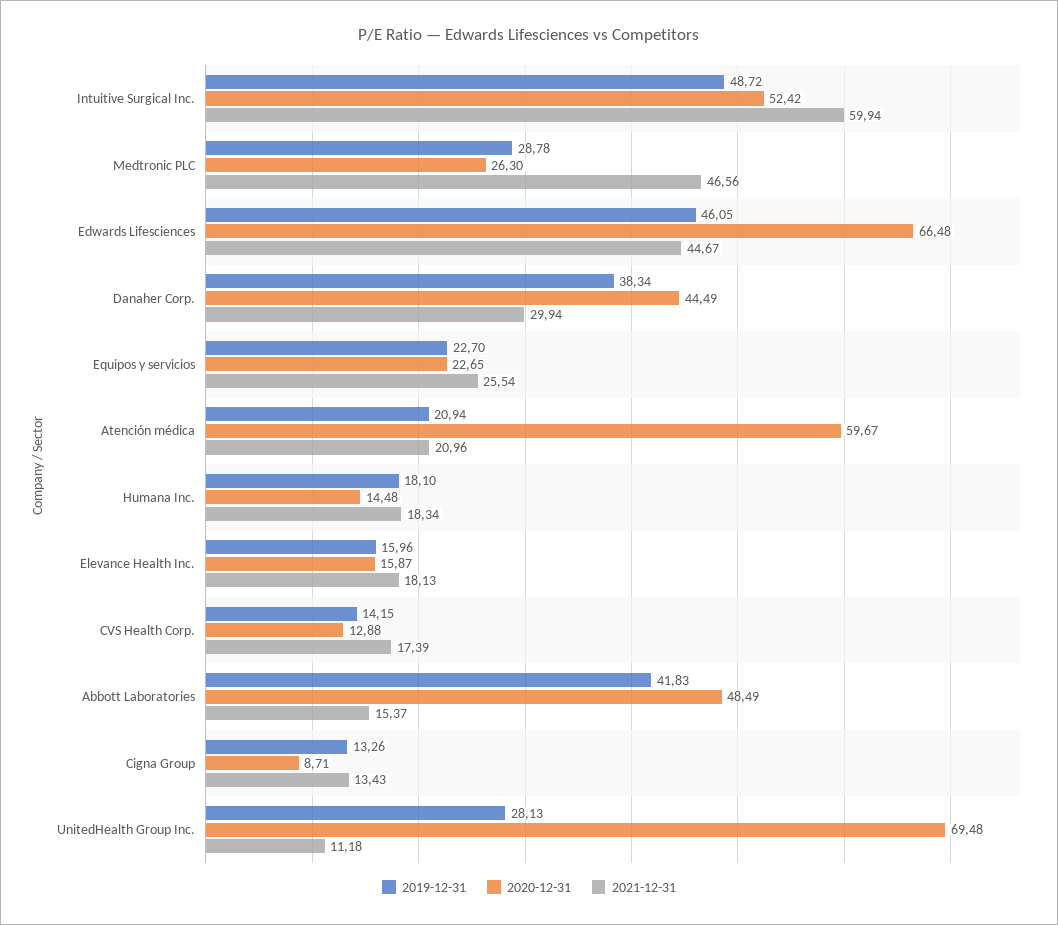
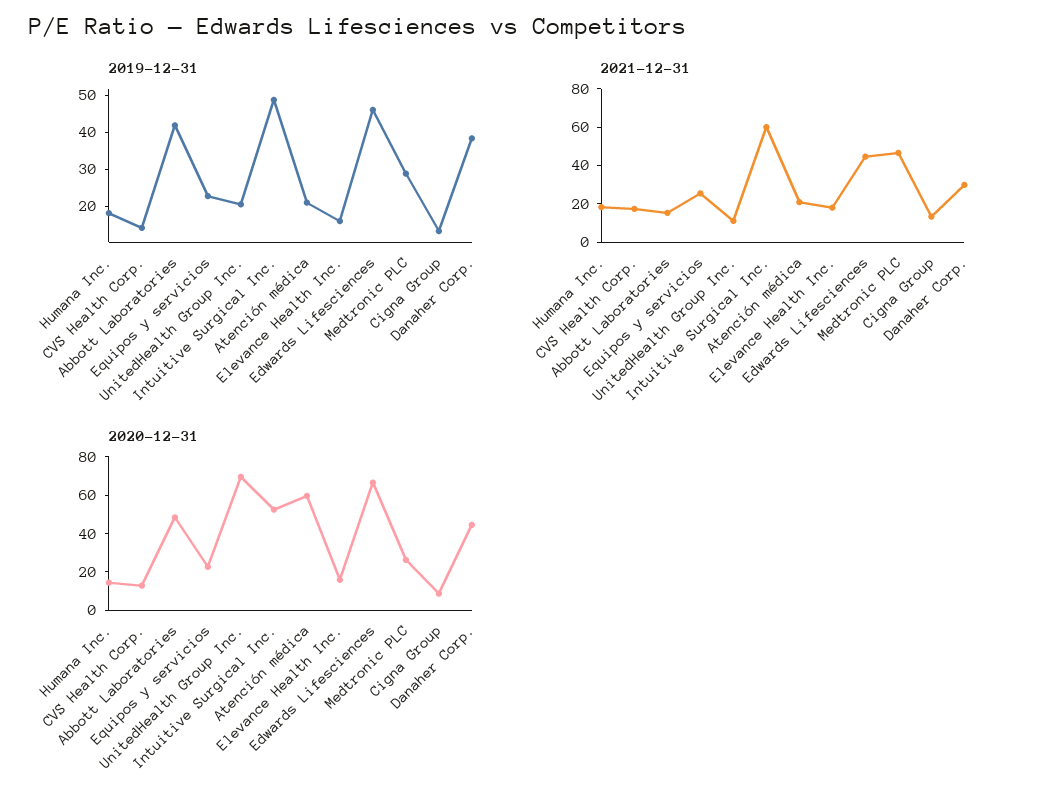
2019-12-31, UnitedHealth Group Inc.: 28.13 -> 20

